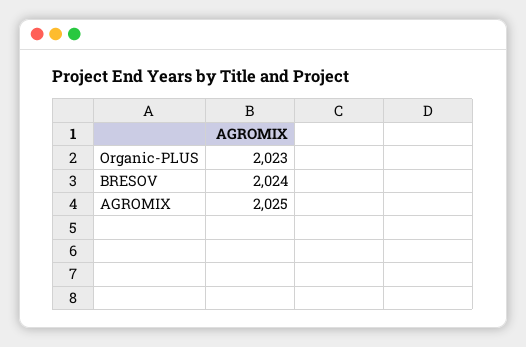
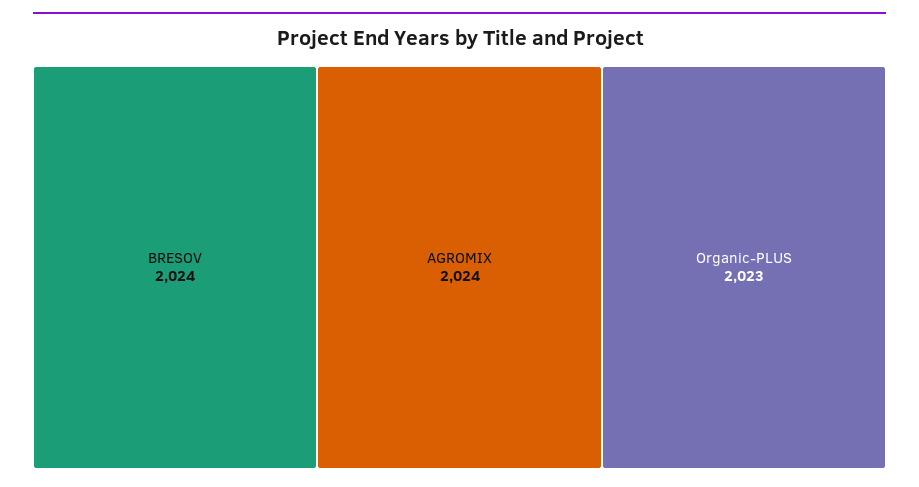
AGROMIX: 2025 -> 2024

